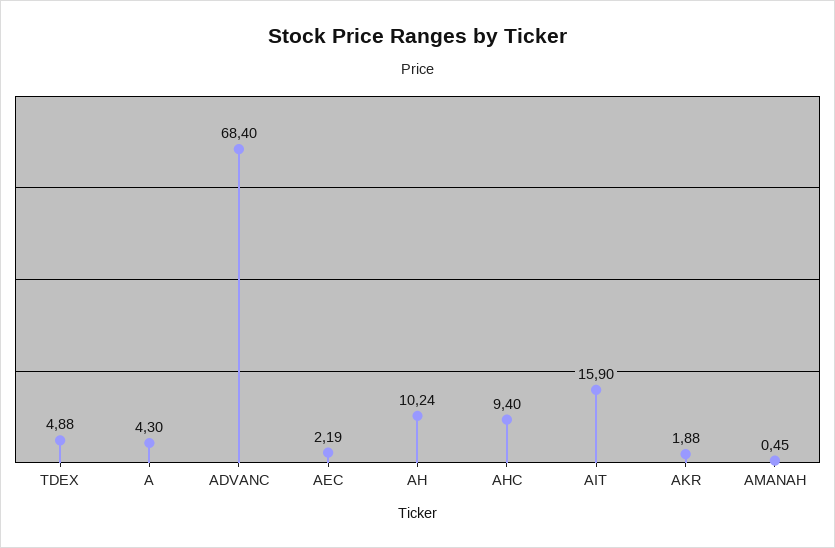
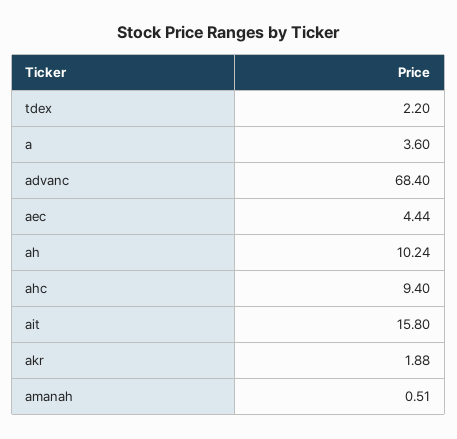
TDEX: 4.88 -> 2.2
A: 4.3 -> 3.6
AEC: 2.19 -> 4.44
AIT: 15.9 -> 15.8
AMANAH: 0.45 -> 0.51

